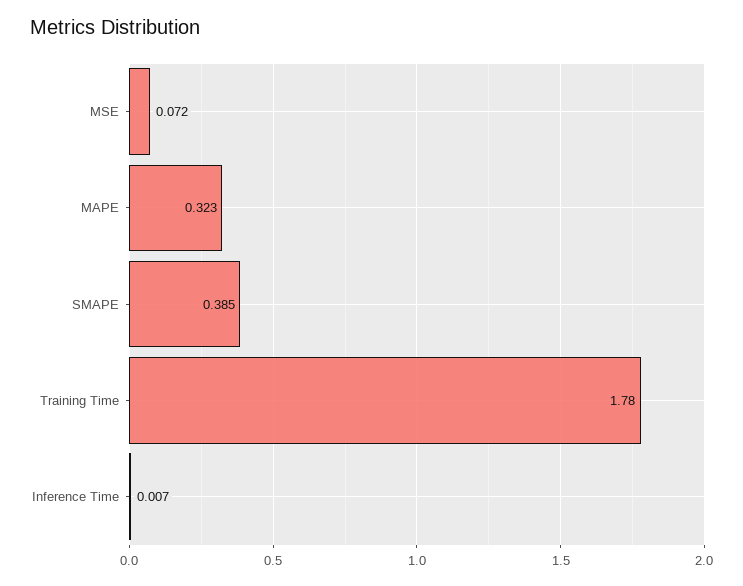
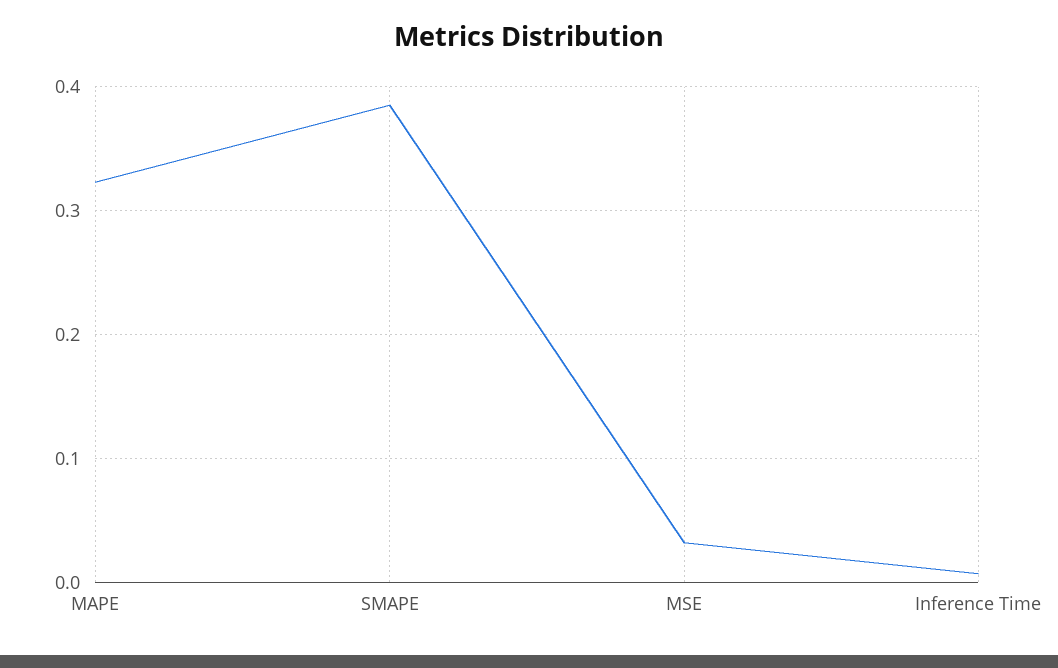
MSE: 0.072 -> 0.03
Training Time: 1.78 -> none

